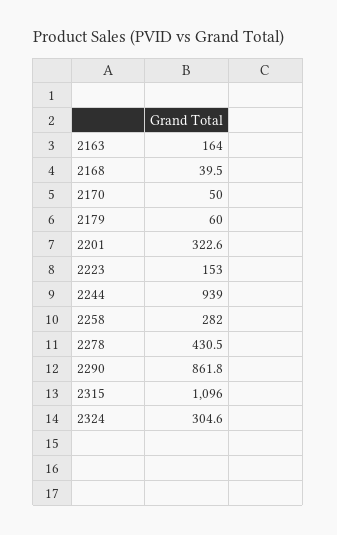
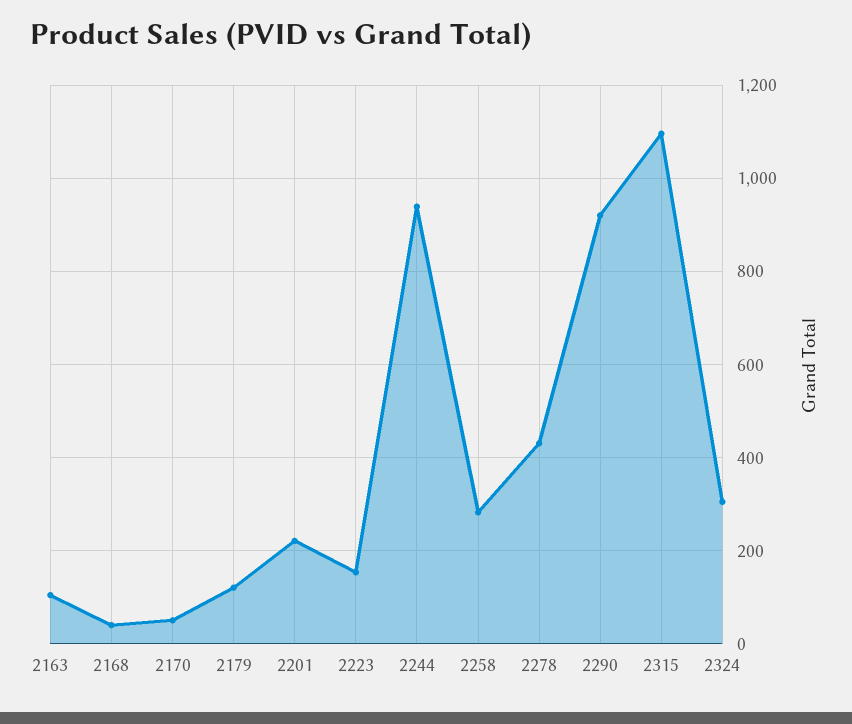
2163: 164 -> 100
2179: 60 -> 120
2201: 322.6 -> 220
2290: 861.8 -> 920

